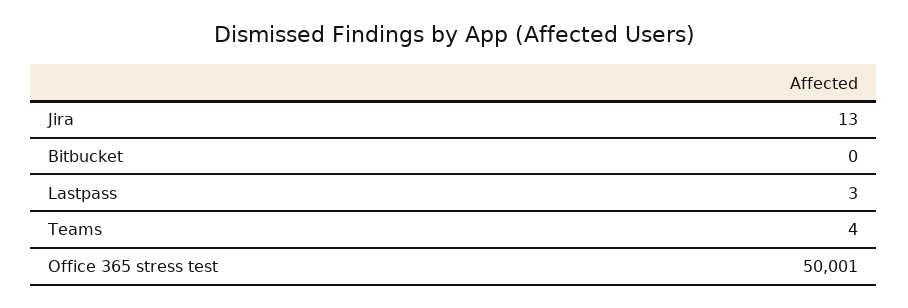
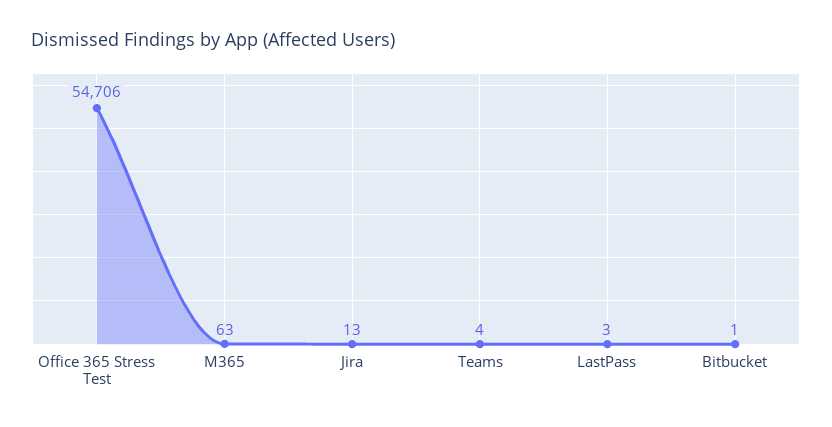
Bitbucket: 0 -> 1
Office 365 stress test: 50001 -> 54706
M365: none -> 63

